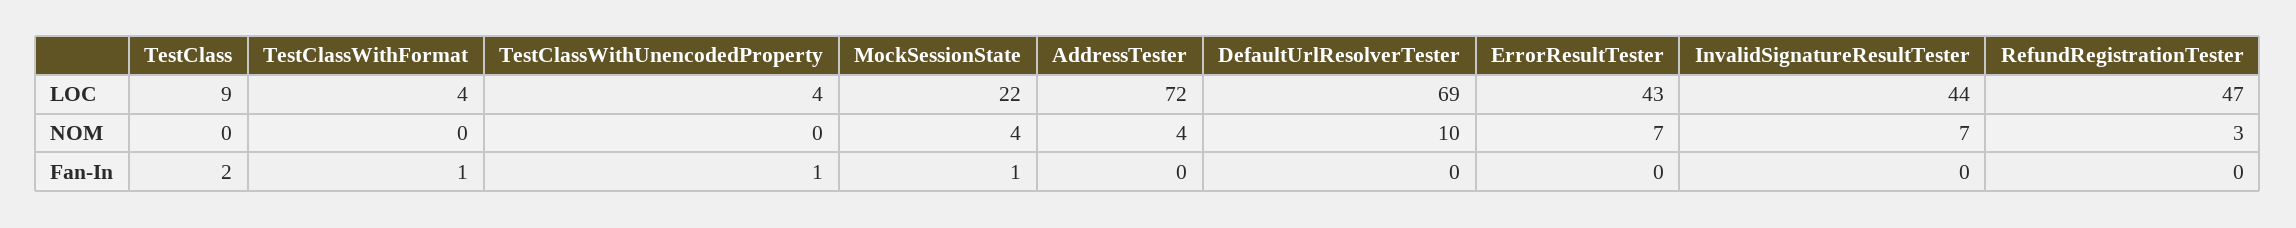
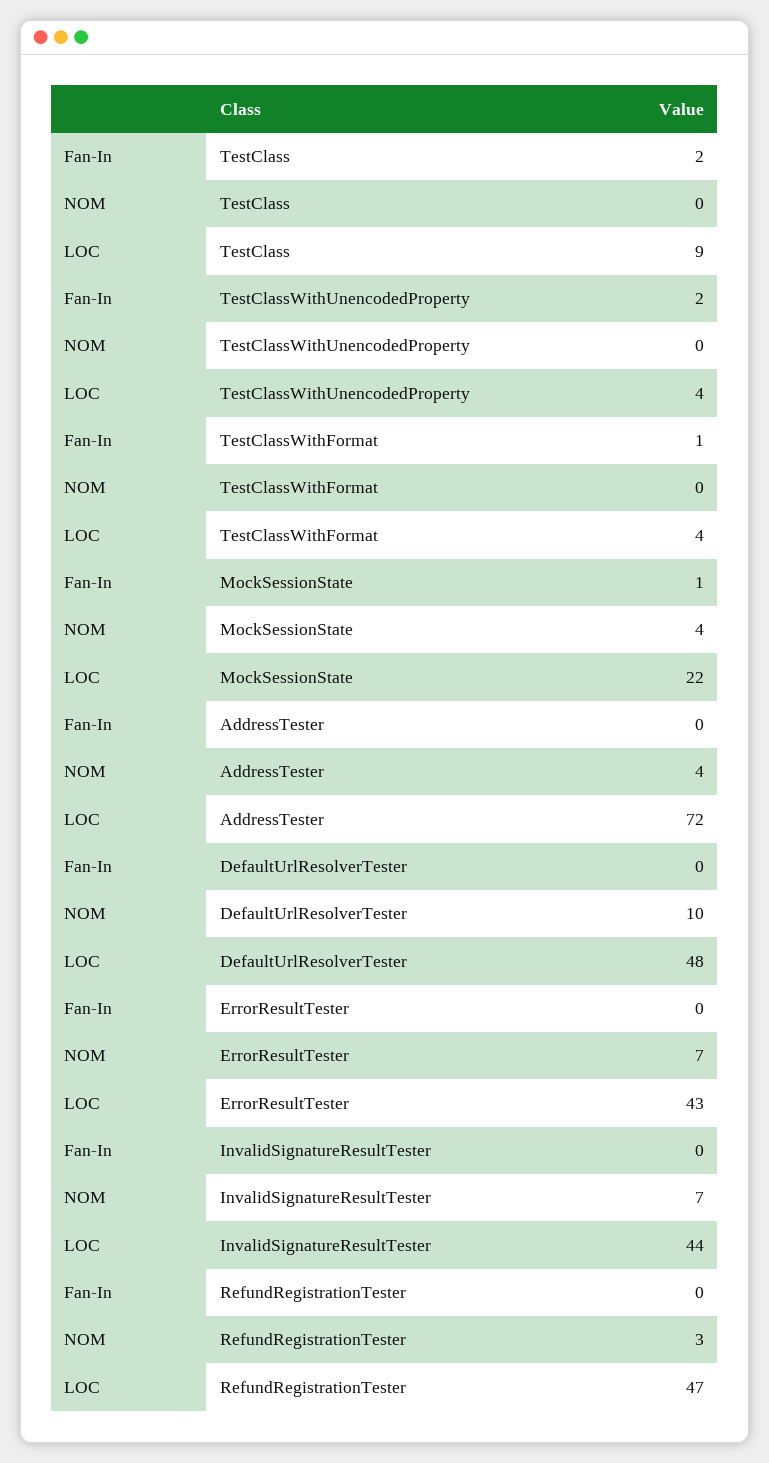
DefaultUrlResolverTester, LOC: 69 -> 48
TestClassWithUnencodedProperty, Fan-In: 1 -> 2

